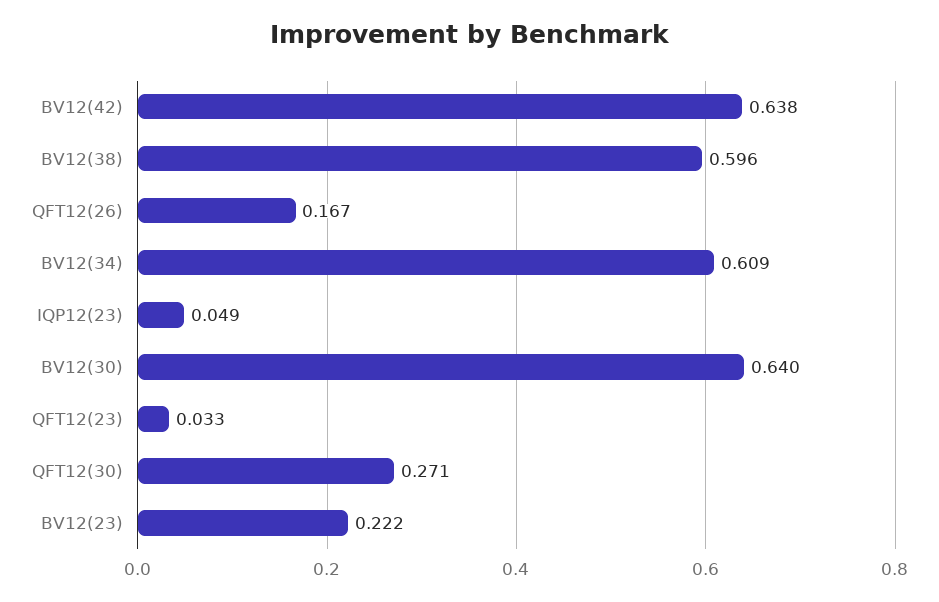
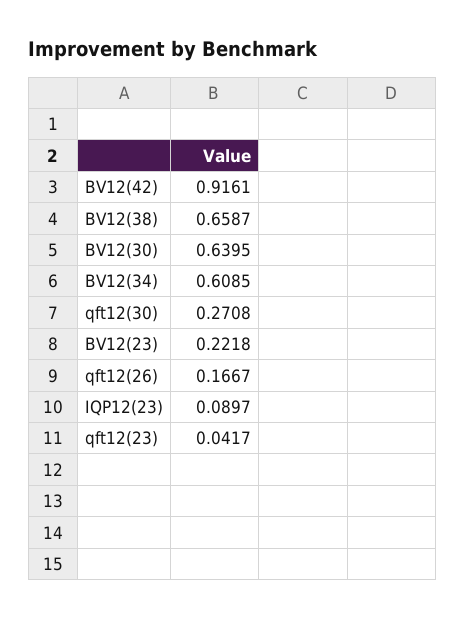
BV12(42): 0.638 -> 0.9161
BV12(38): 0.596 -> 0.6587
IQP12(23): 0.049 -> 0.0897
QFT12(23): 0.033 -> 0.0417

